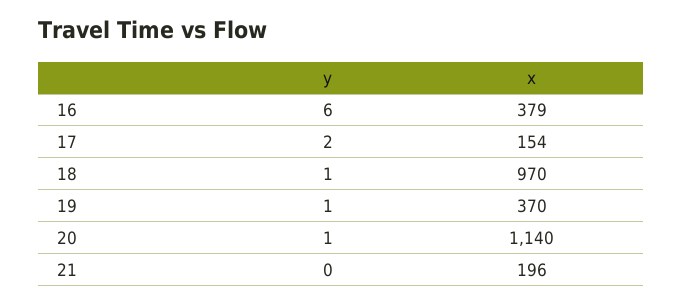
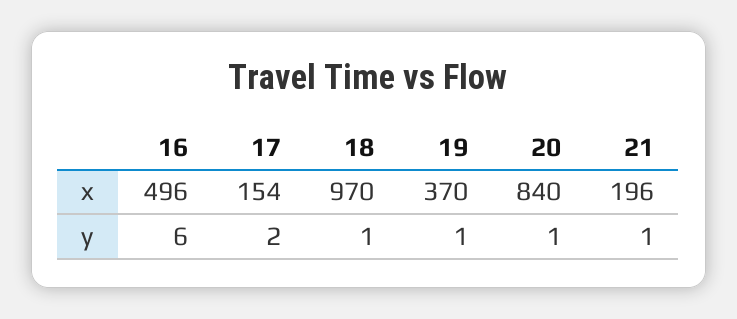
x, 16: 379 -> 496
x, 20: 1140 -> 840
y, 21: 0 -> 1

